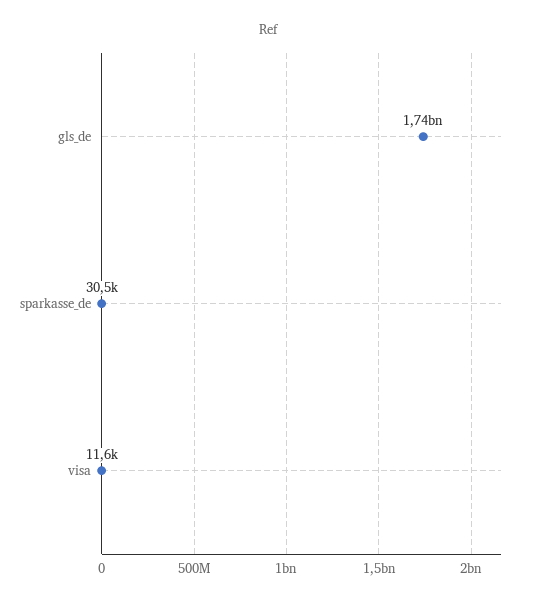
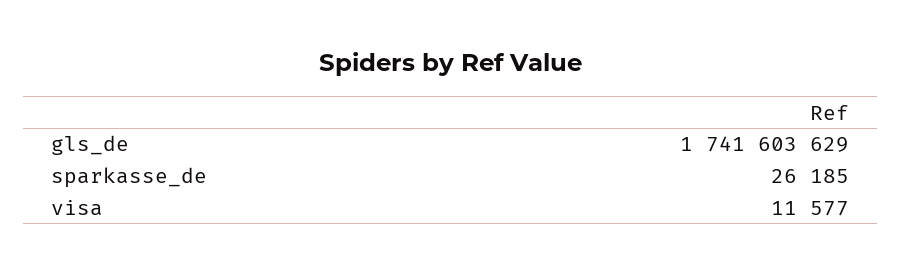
sparkasse_de: 30500 -> 26185

